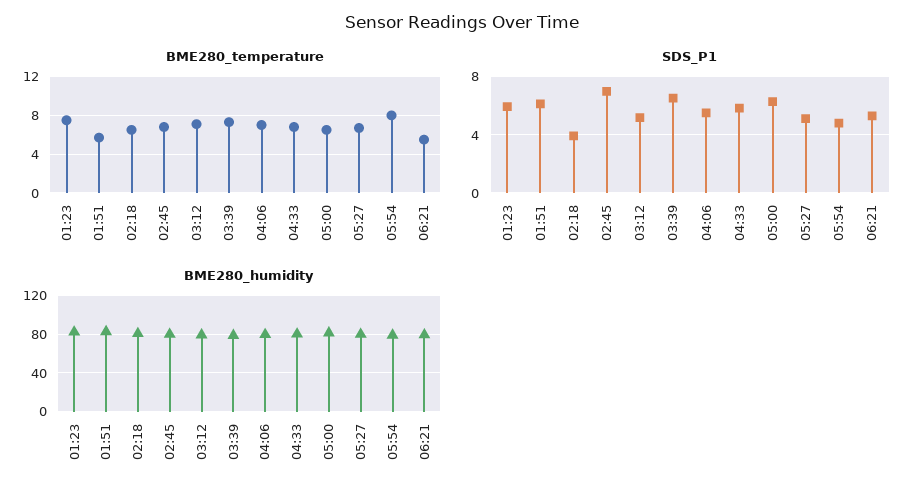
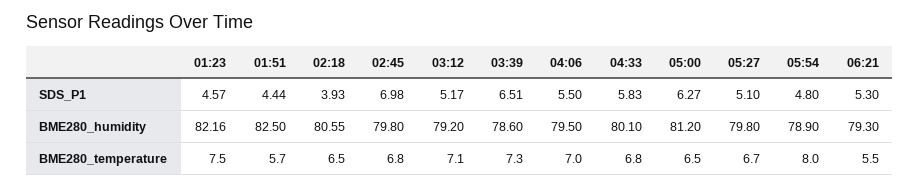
SDS_P1, 01:23: 6 -> 4.57
SDS_P1, 01:51: 6 -> 4.44

